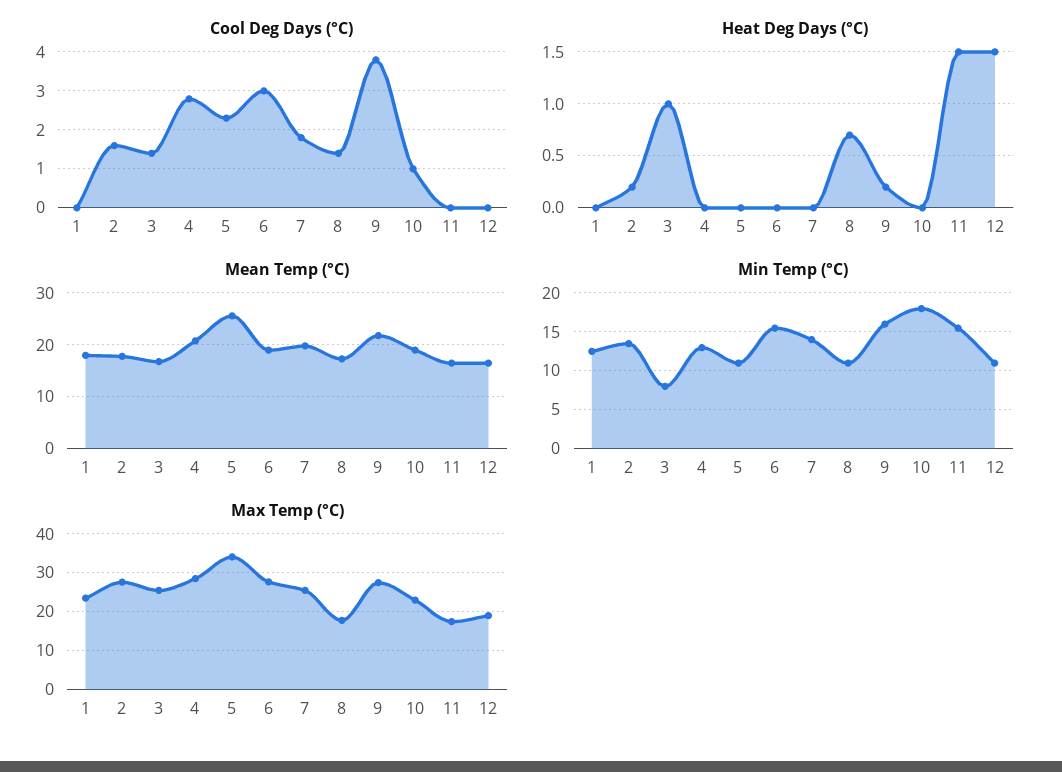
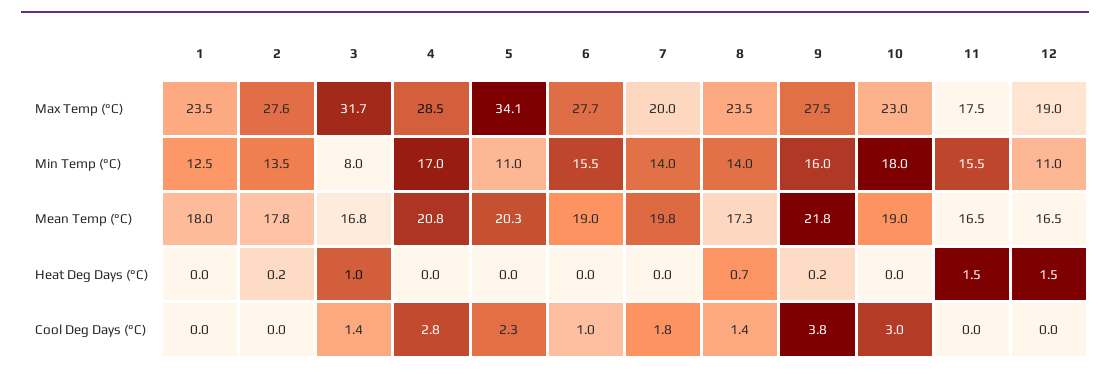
Cool Deg Days (°C), 2: 1.5 -> 0
Cool Deg Days (°C), 6: 3 -> 1
Cool Deg Days (°C), 10: 1 -> 3
Mean Temp (°C), 5: 26 -> 20.3
Min Temp (°C), 4: 13 -> 17
Min Temp (°C), 8: 11 -> 14
Max Temp (°C), 3: 26 -> 31.7
Max Temp (°C), 7: 26 -> 20
Max Temp (°C), 8: 18 -> 23.5

